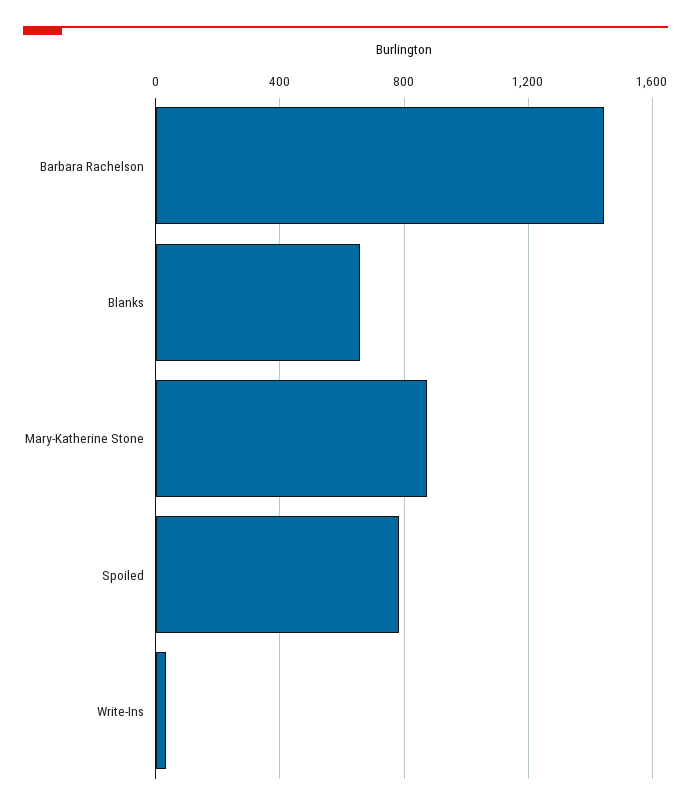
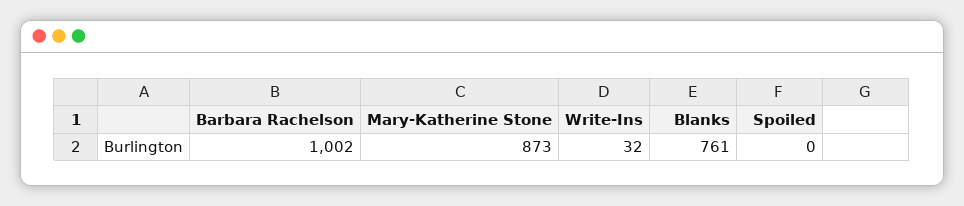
Barbara Rachelson: 1450 -> 1002
Blanks: 650 -> 761
Spoiled: 800 -> 0

